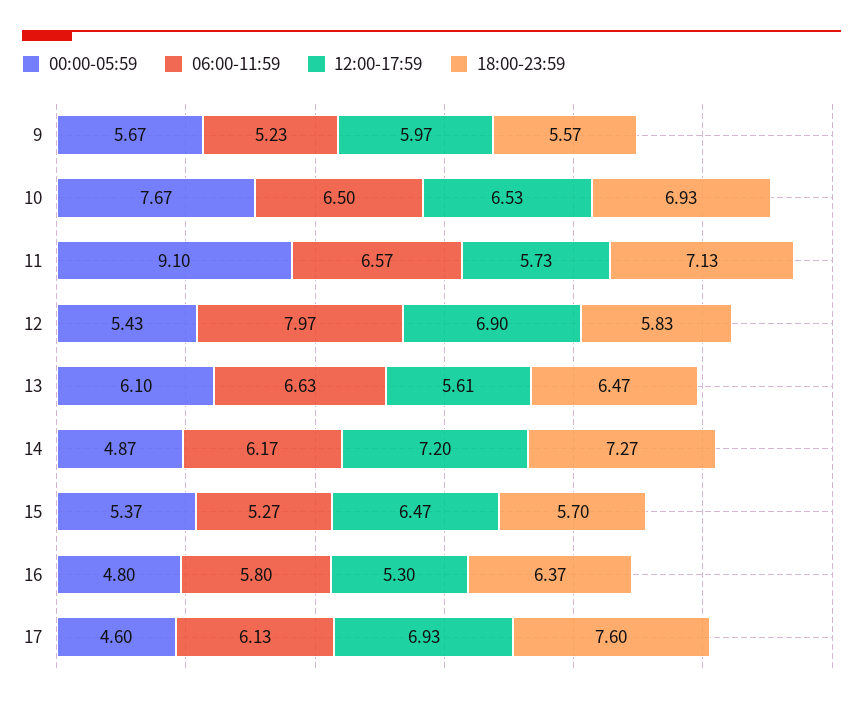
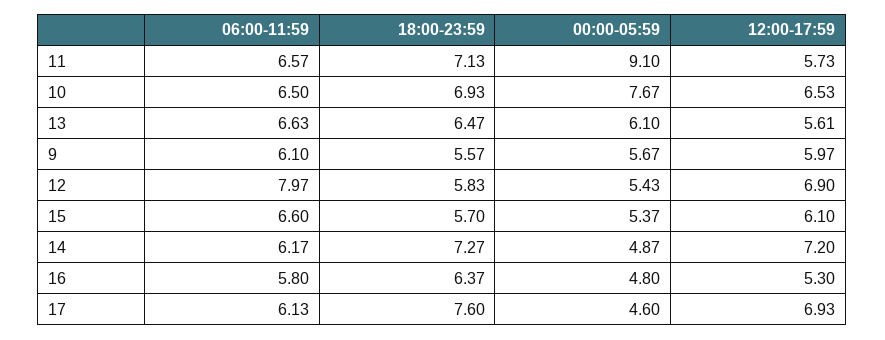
06:00-11:59, 9: 5.23 -> 6.1
06:00-11:59, 15: 5.27 -> 6.6
12:00-17:59, 15: 6.47 -> 6.1

